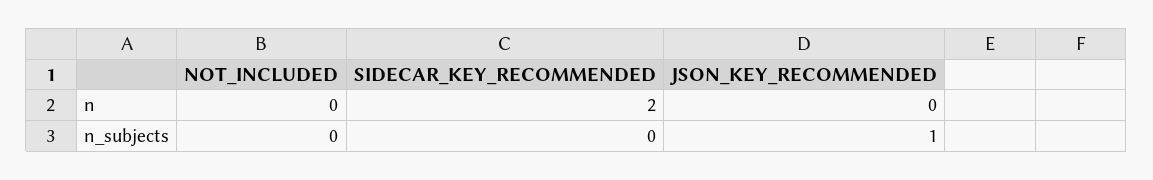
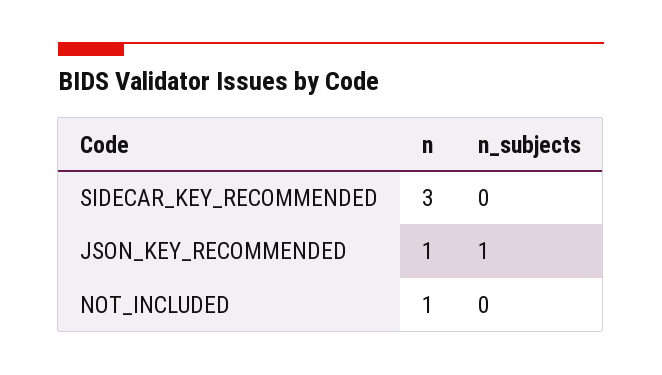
NOT_INCLUDED, n: 0 -> 1
SIDECAR_KEY_RECOMMENDED, n: 2 -> 3
JSON_KEY_RECOMMENDED, n: 0 -> 1

